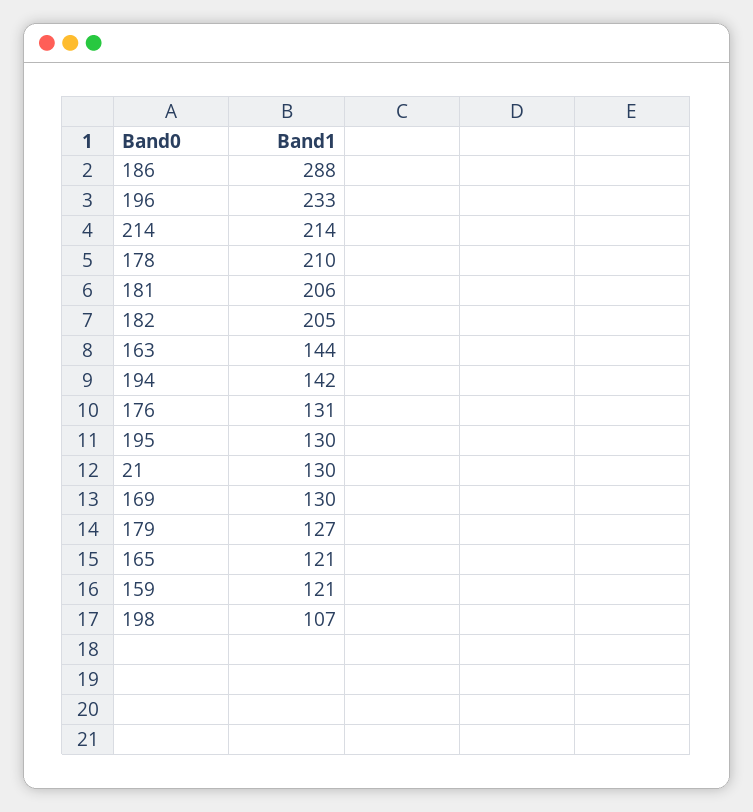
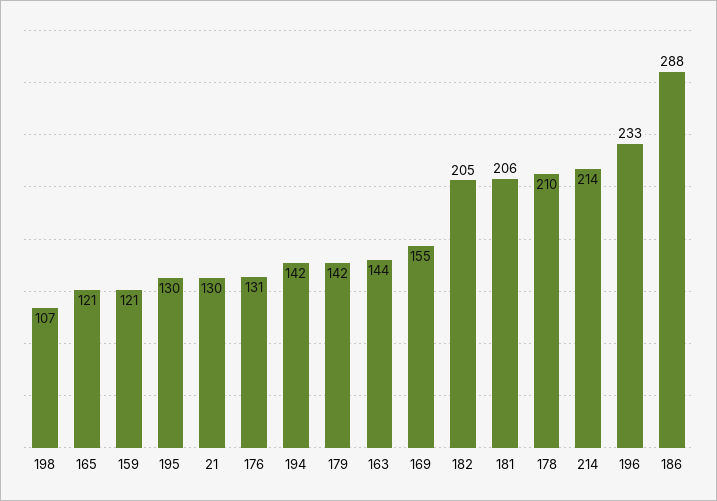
169: 130 -> 155
179: 127 -> 142

